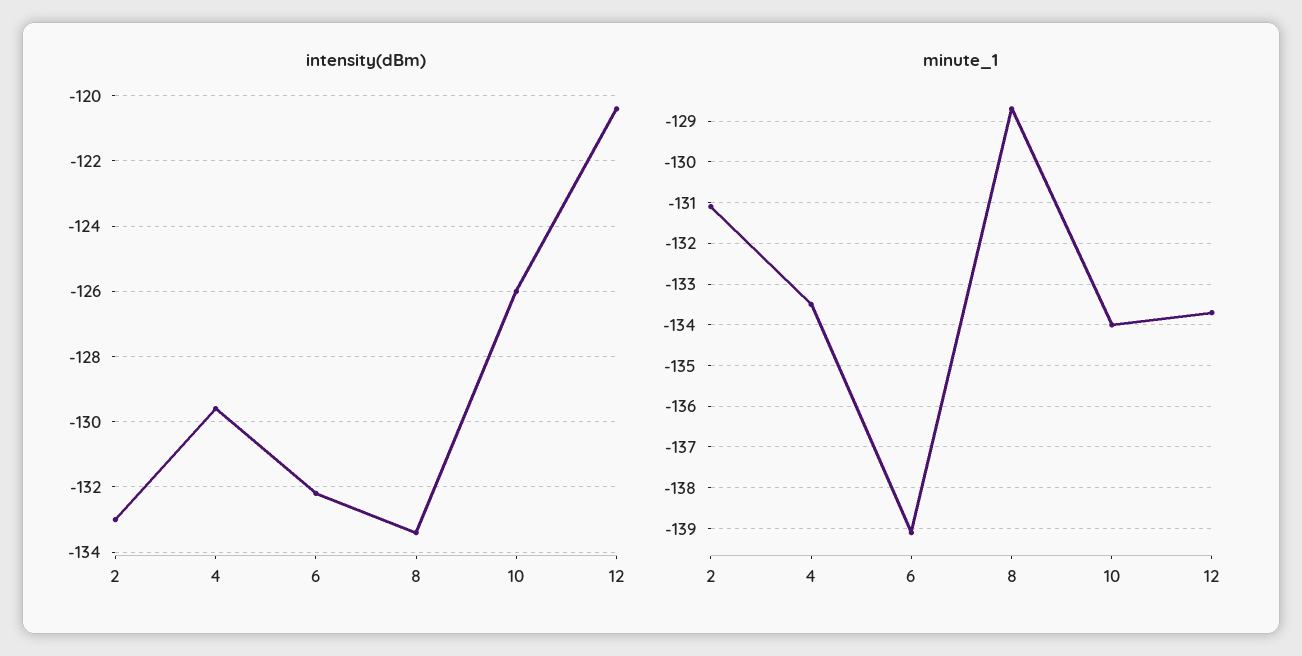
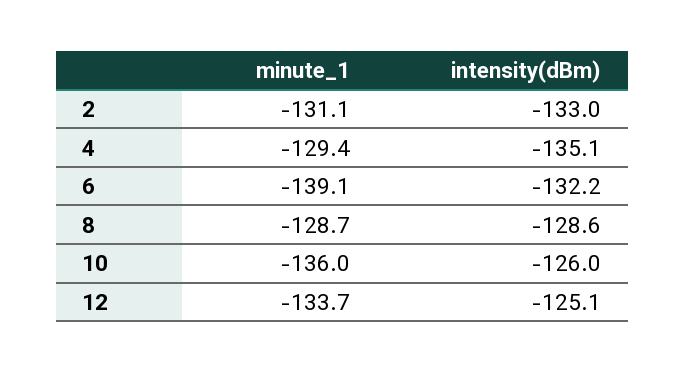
intensity(dBm), 4: -129.5 -> -135.1
intensity(dBm), 8: -133.5 -> -128.6
intensity(dBm), 12: -120.5 -> -125.1
minute_1, 4: -133.5 -> -129.4
minute_1, 10: -134 -> -136

